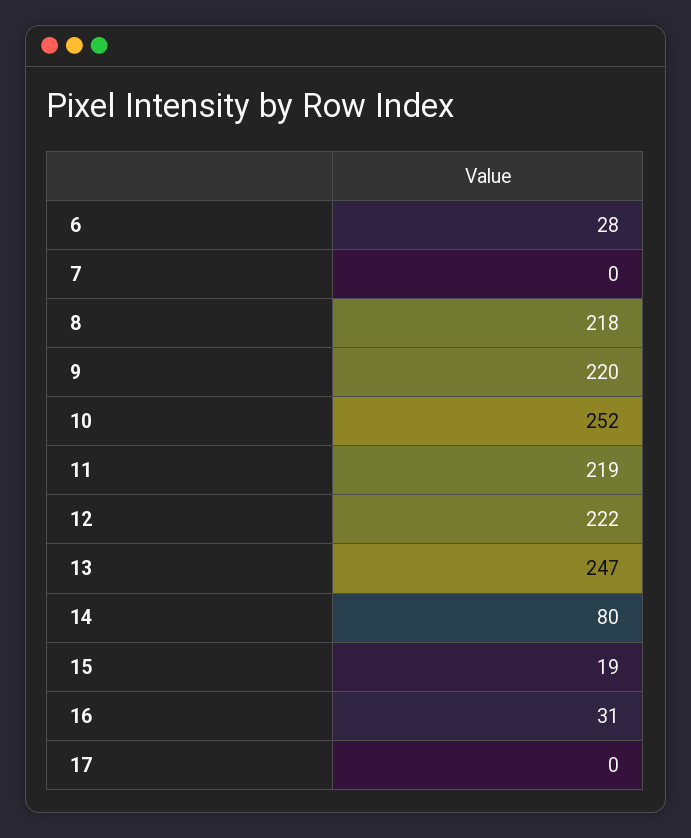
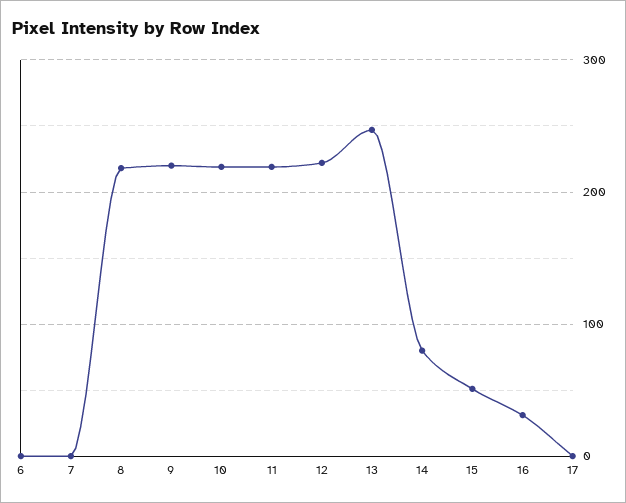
6: 28 -> 0
10: 252 -> 220
15: 19 -> 50

